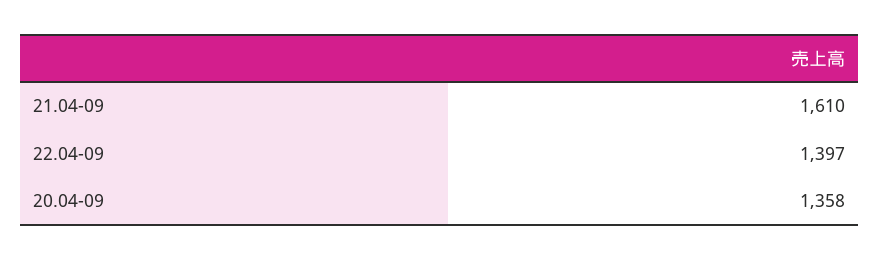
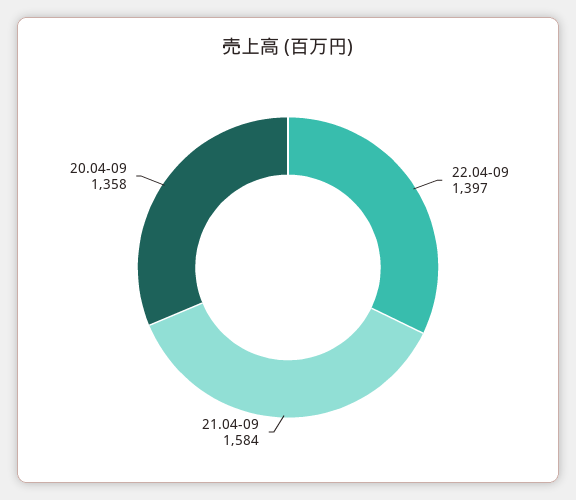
21.04-09: 1610 -> 1584

